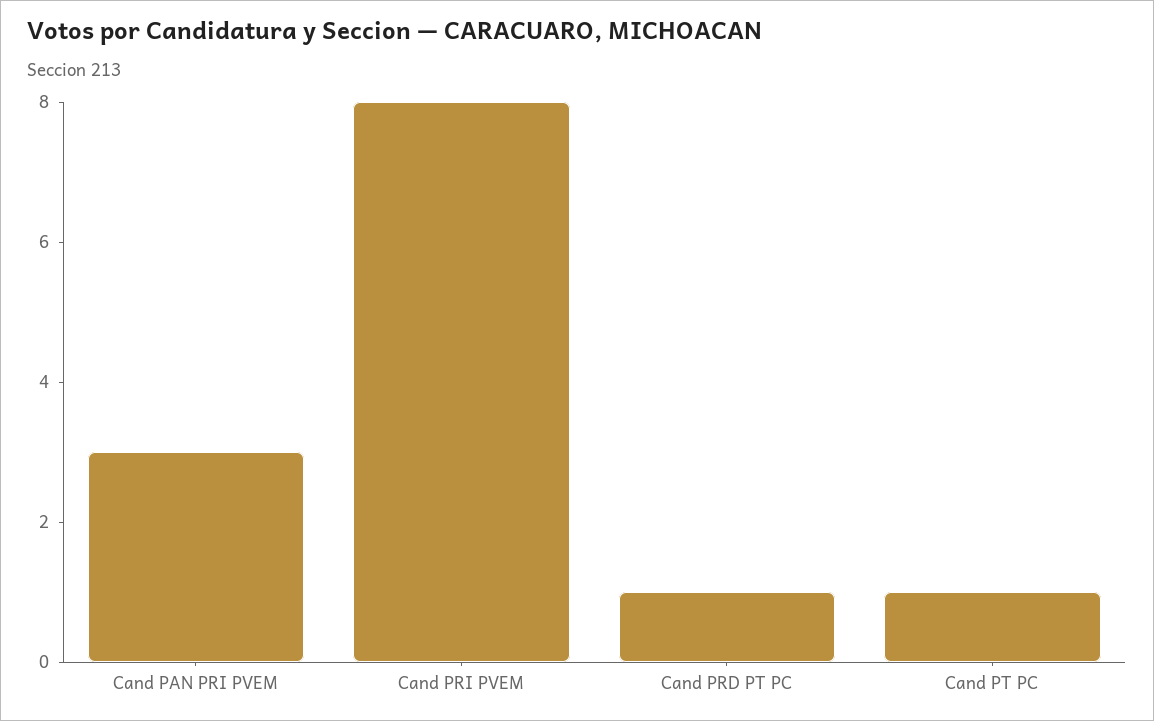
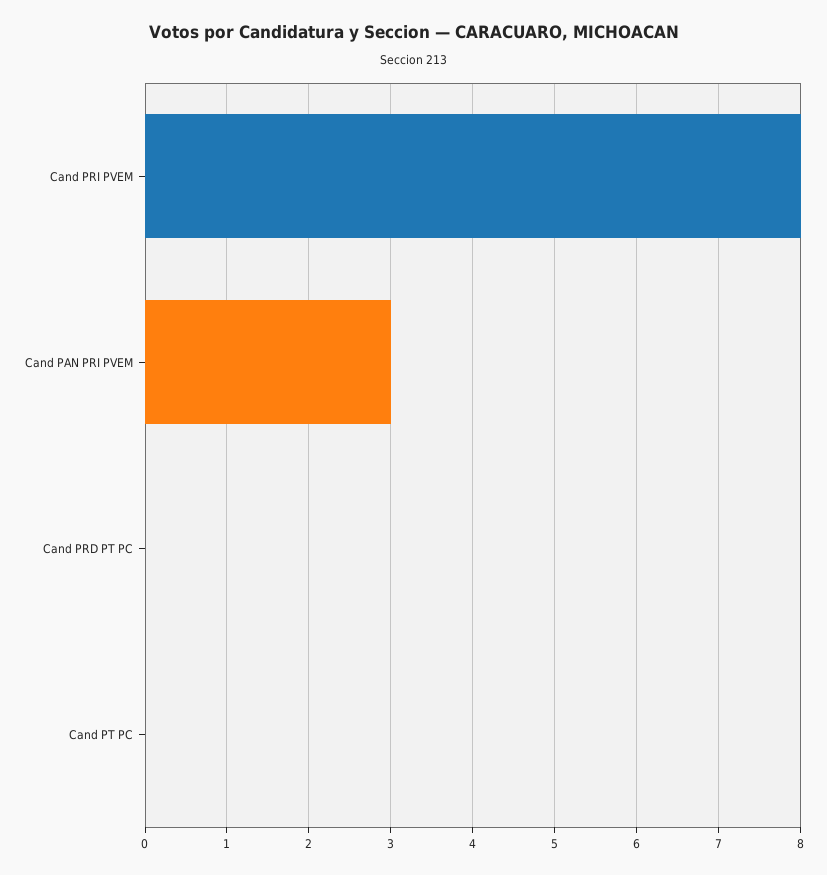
Cand PRD PT PC: 1 -> 0
Cand PT PC: 1 -> 0

